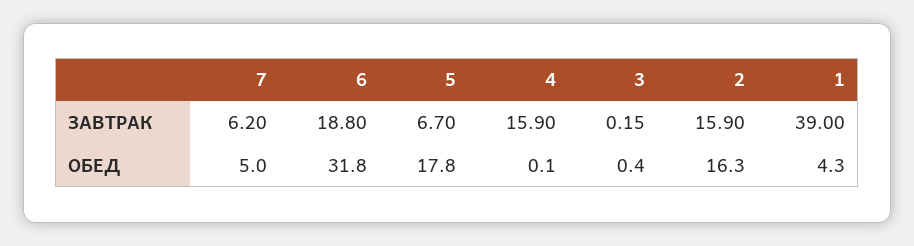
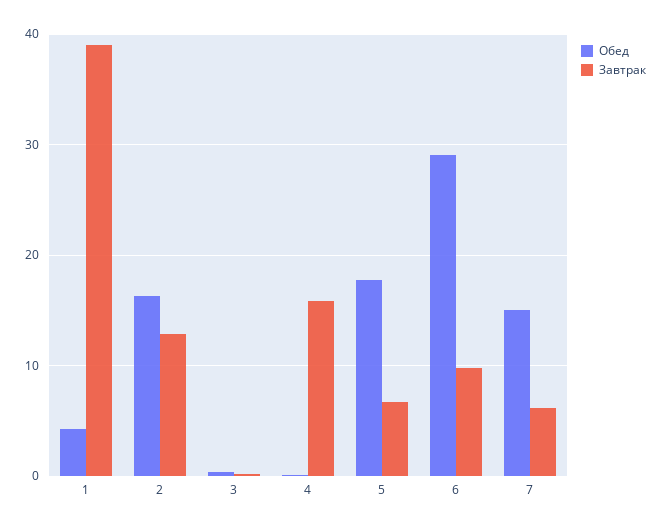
ЗАВТРАК, 6: 18.8 -> 10
ЗАВТРАК, 2: 15.9 -> 13
ОБЕД, 7: 5 -> 15
ОБЕД, 6: 31.8 -> 29

